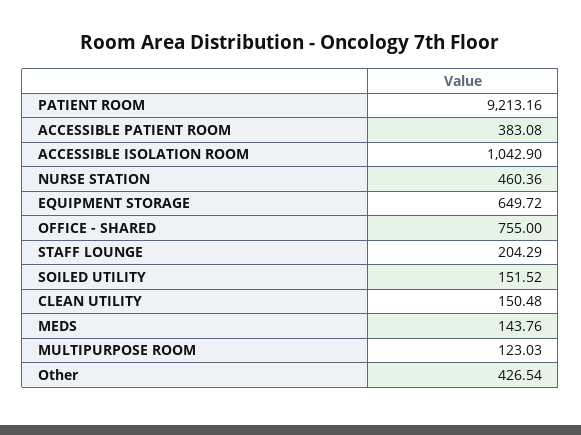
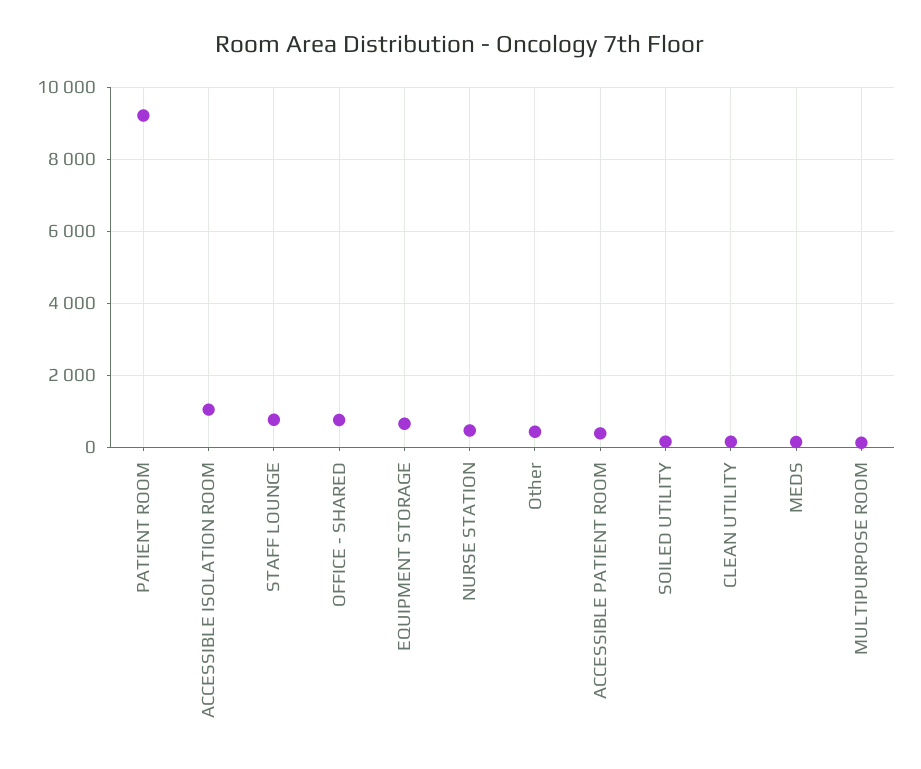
STAFF LOUNGE: 204.29 -> 800

